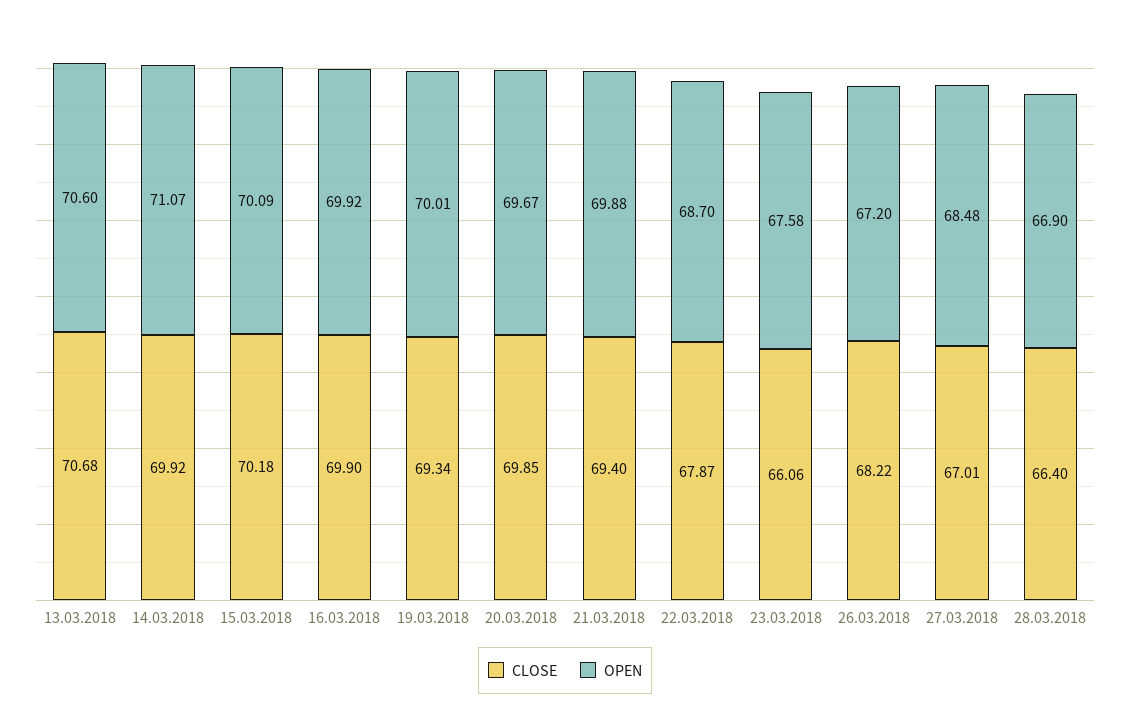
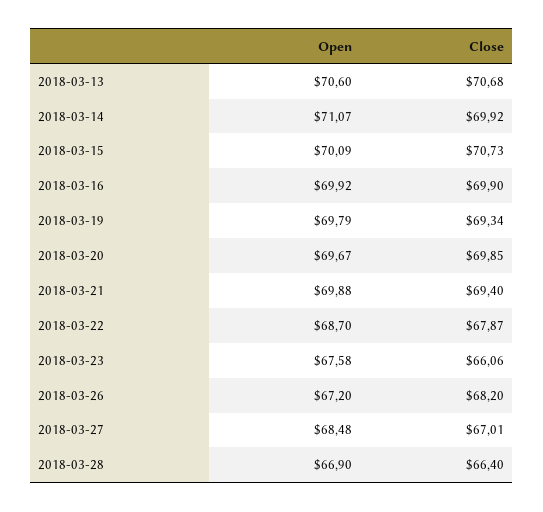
CLOSE, 15.03.2018: 70.18 -> 70.73
OPEN, 19.03.2018: 70.01 -> 69.79
CLOSE, 26.03.2018: 68.22 -> 68.2

